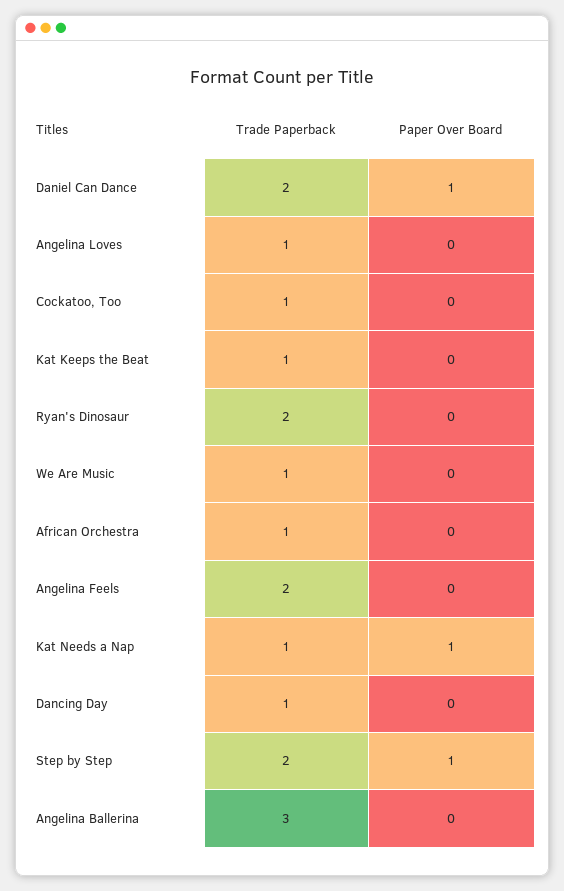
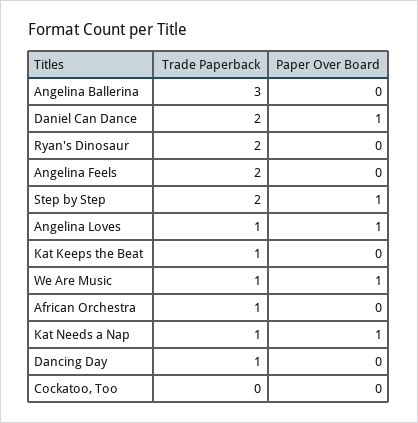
Paper Over Board, Angelina Loves: 0 -> 1
Trade Paperback, Cockatoo, Too: 1 -> 0
Paper Over Board, We Are Music: 0 -> 1

